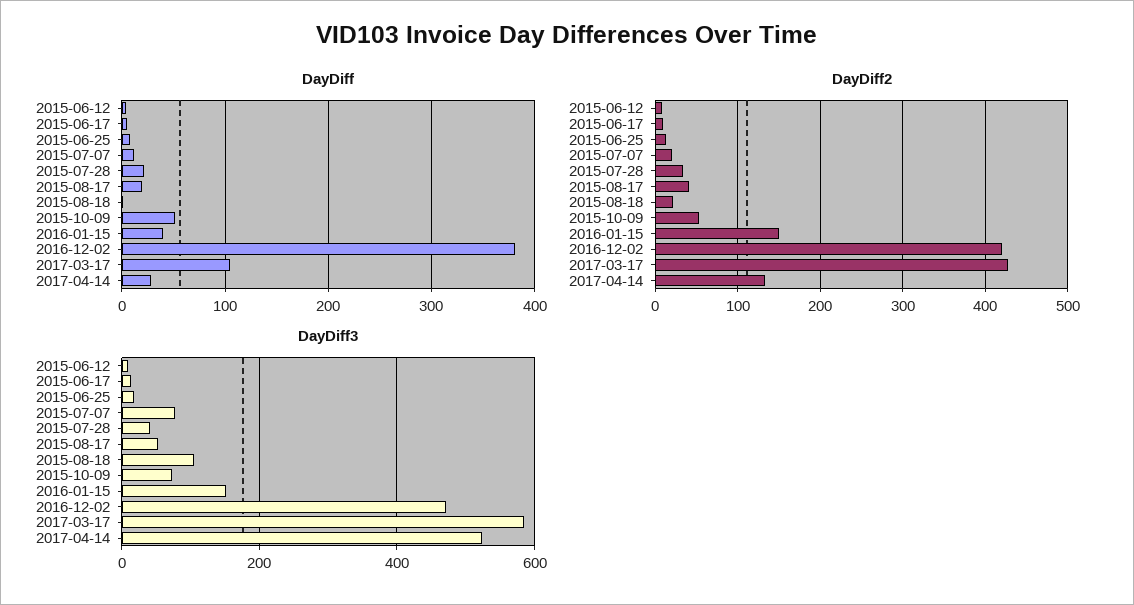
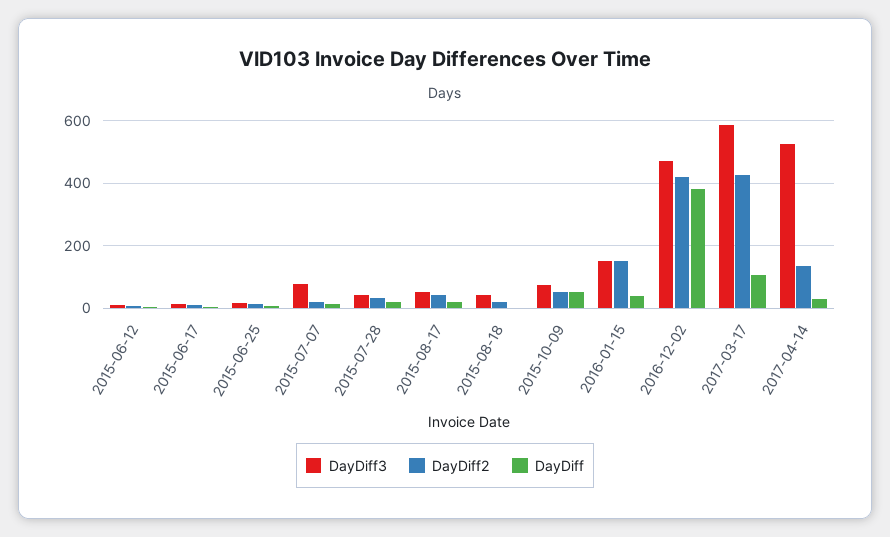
DayDiff3, 2015-08-18: 100 -> 40

